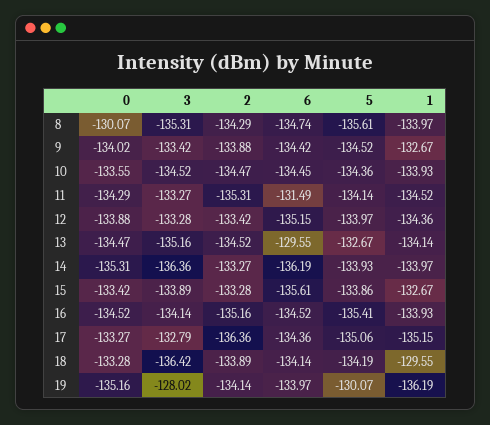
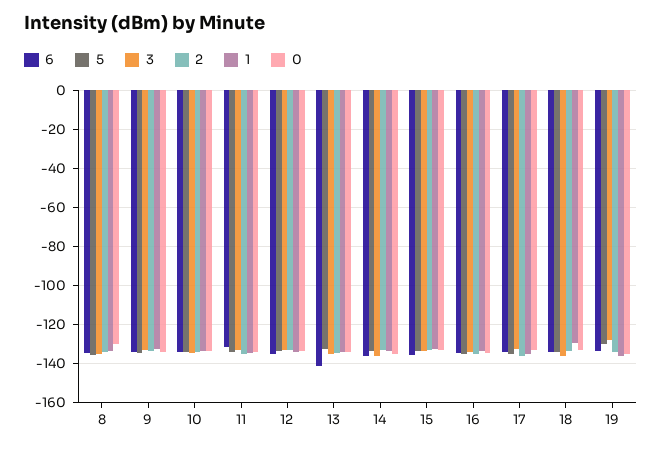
6, 13: -129.55 -> -140

